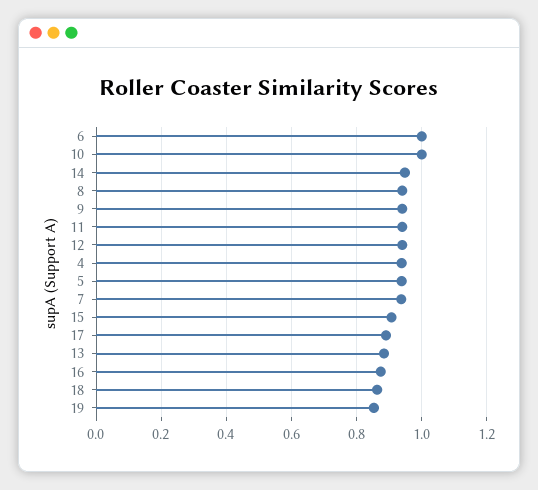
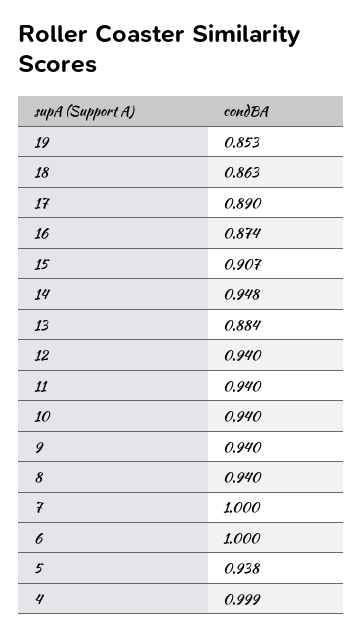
10: 1 -> 0.94
4: 0.94 -> 0.999
7: 0.94 -> 1

